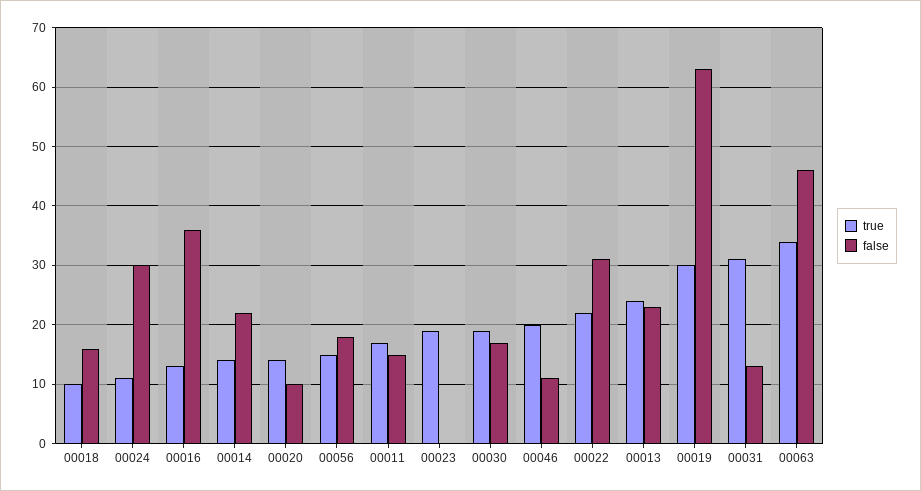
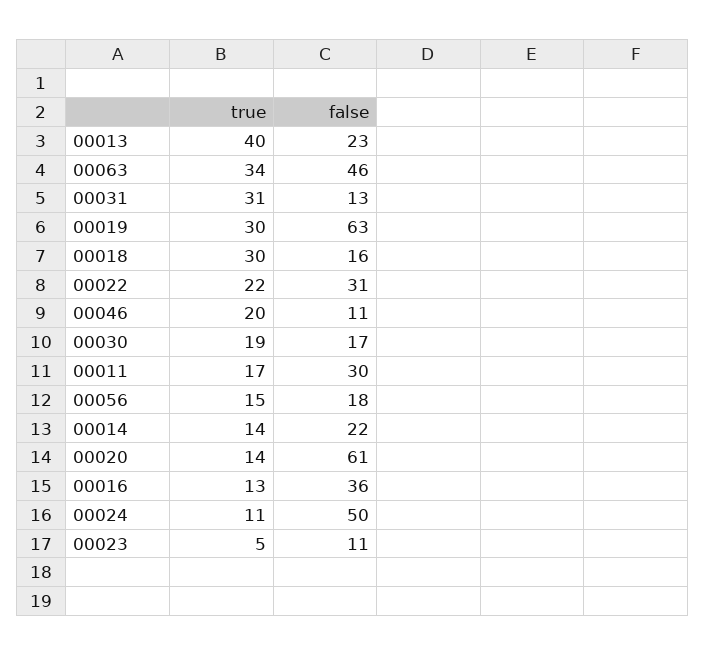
true, 00018: 10 -> 30
false, 00024: 30 -> 50
false, 00020: 10 -> 61
false, 00011: 15 -> 30
true, 00023: 20 -> 5
false, 00023: 0 -> 11
true, 00013: 25 -> 40

